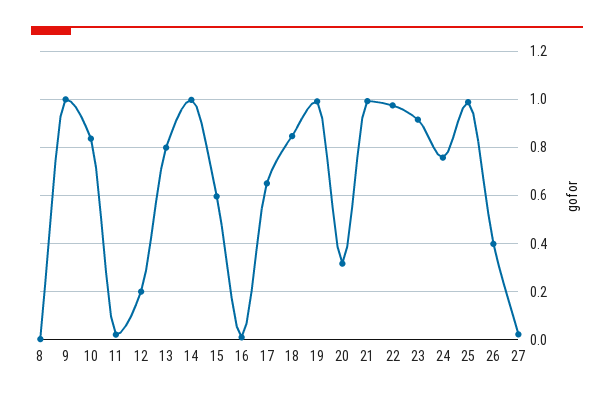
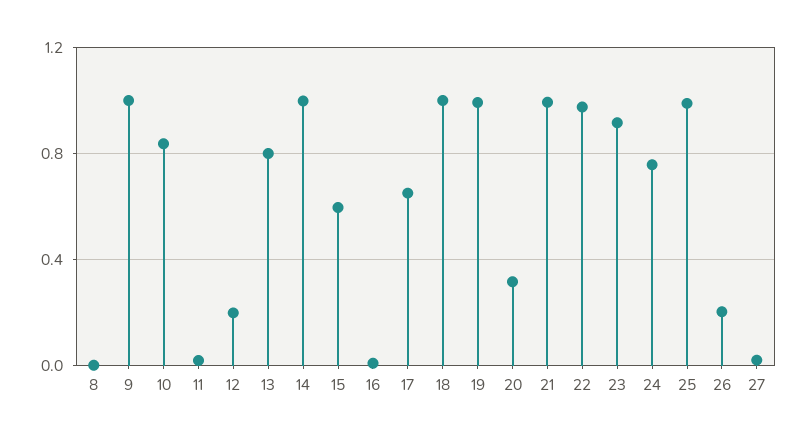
18: 0.85 -> 1
26: 0.4 -> 0.2

